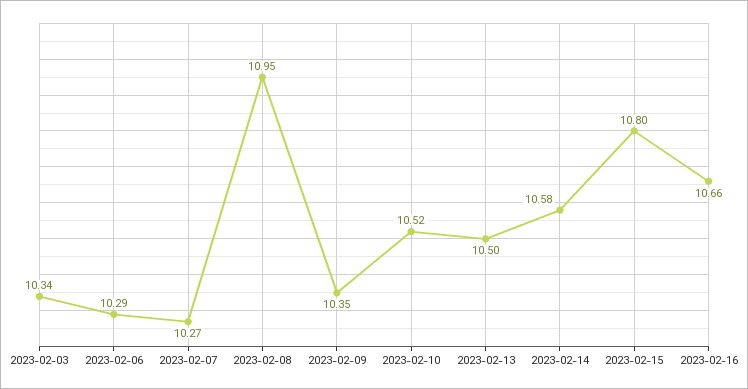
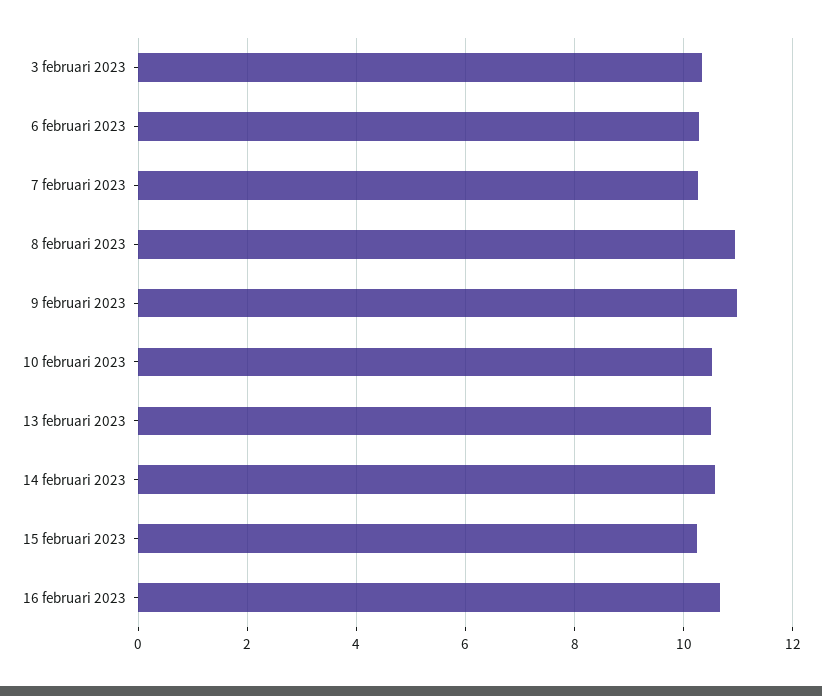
2023-02-09: 10.35 -> 11
2023-02-15: 10.8 -> 10.2

